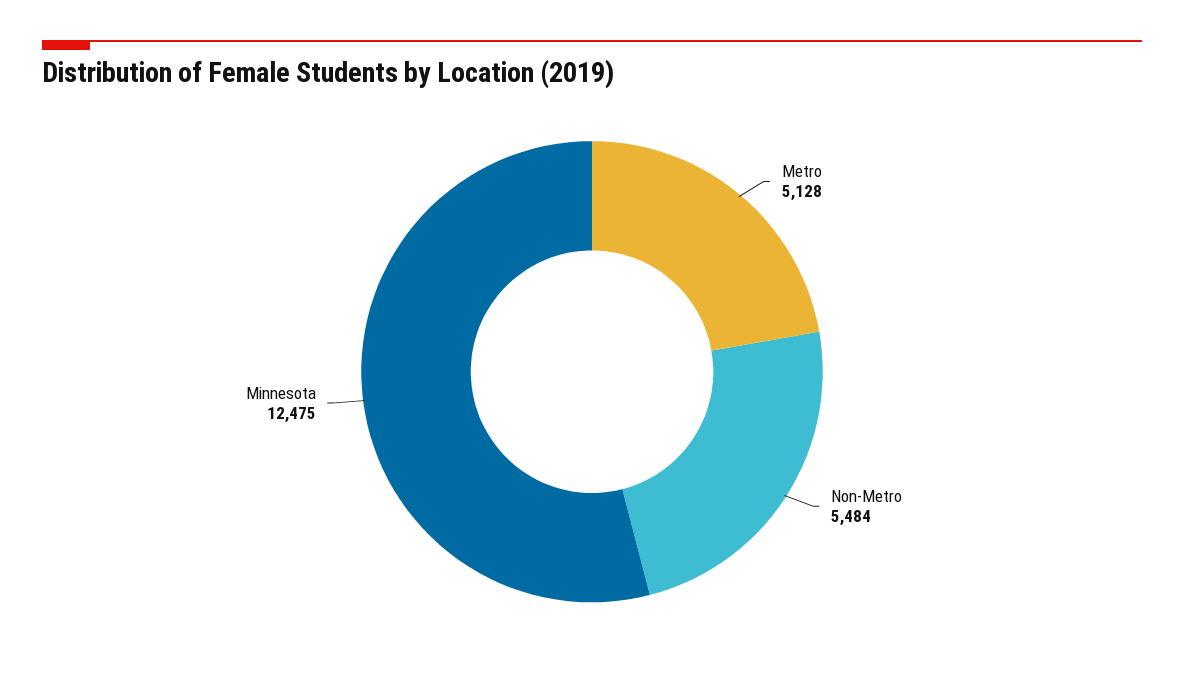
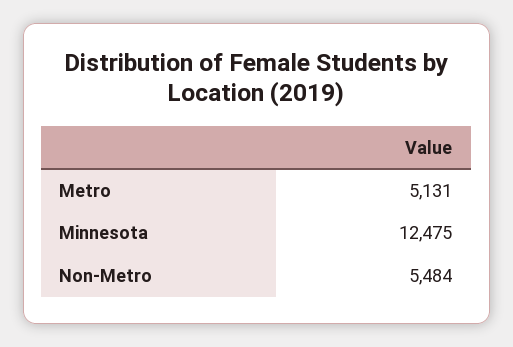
Metro: 5128 -> 5131

